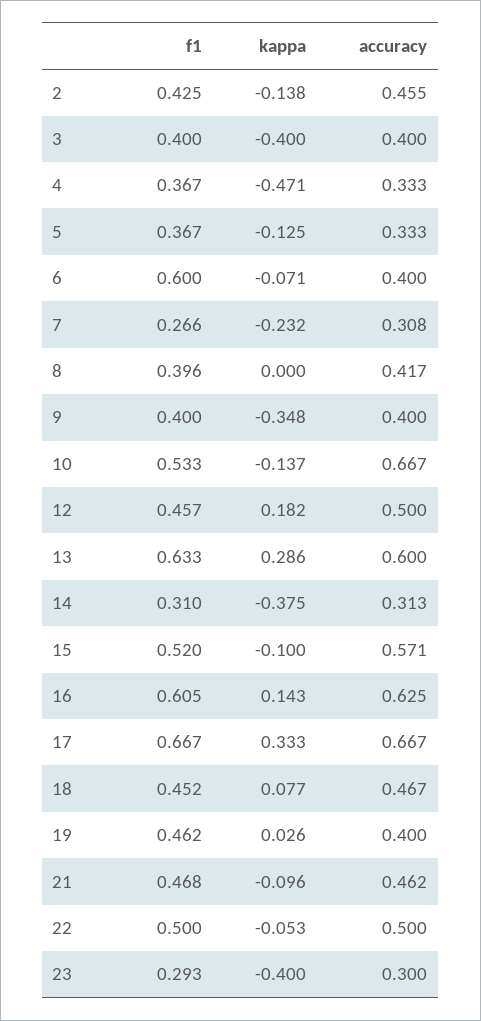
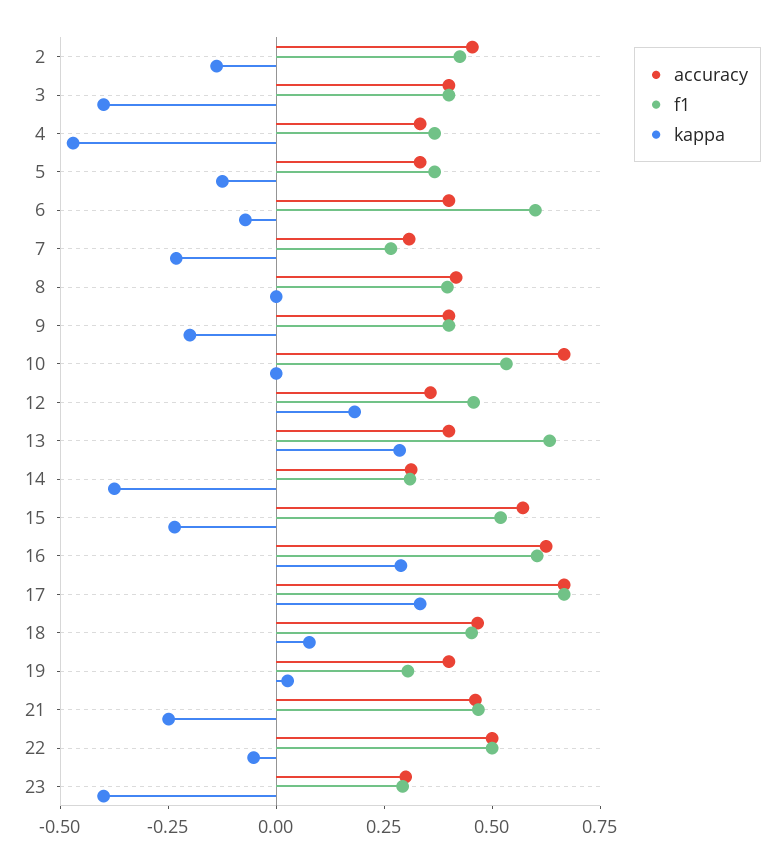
kappa, 9: -0.348 -> -0.2
kappa, 10: -0.137 -> 0
accuracy, 12: 0.5 -> 0.35
accuracy, 13: 0.6 -> 0.4
kappa, 15: -0.1 -> -0.25
kappa, 16: 0.143 -> 0.3
f1, 19: 0.462 -> 0.3
kappa, 21: -0.096 -> -0.25

